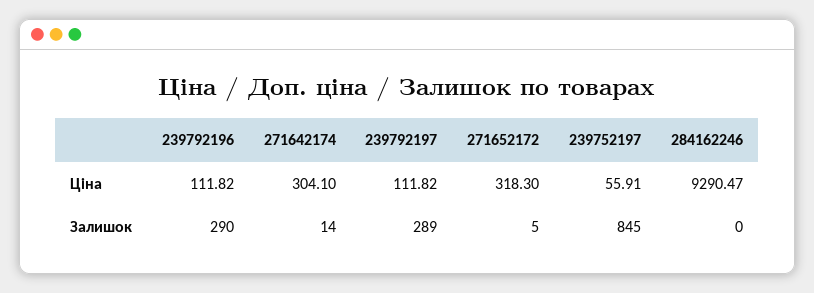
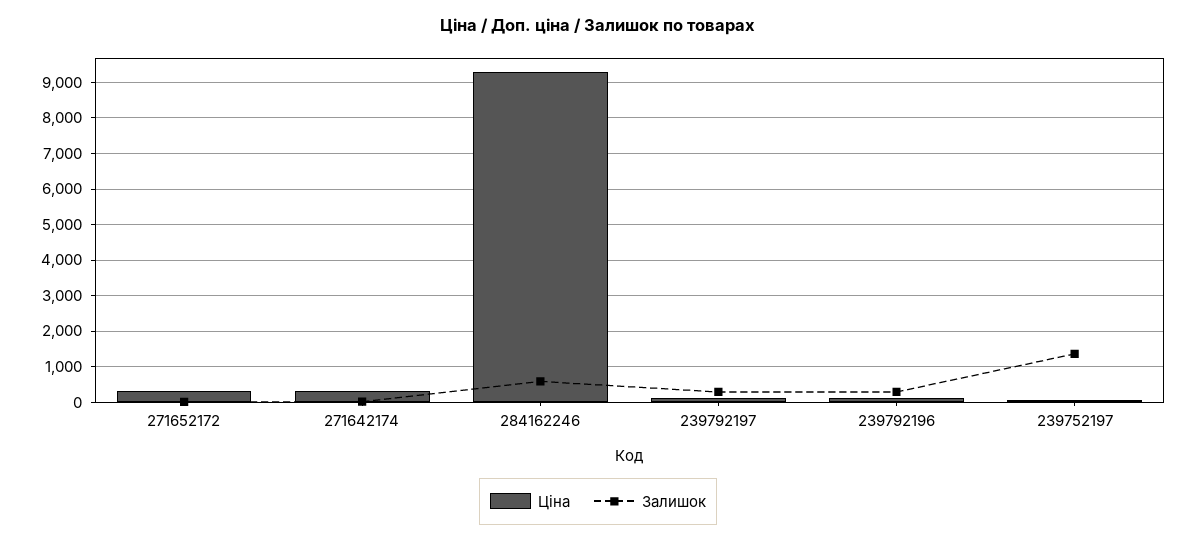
Залишок, 239752197: 845 -> 1400
Залишок, 284162246: 0 -> 600

